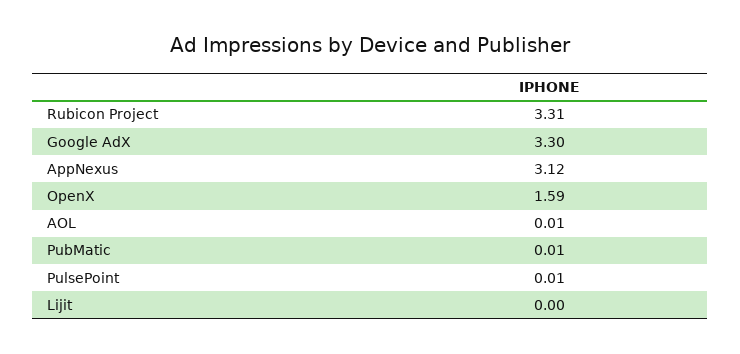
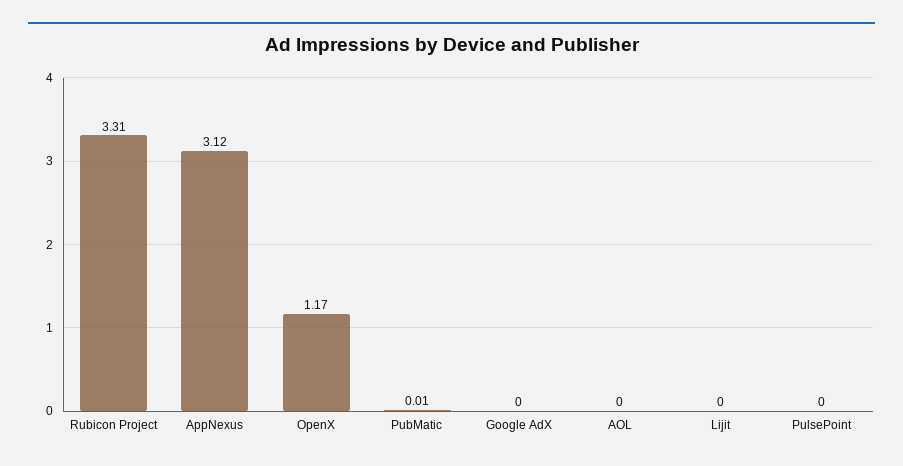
Google AdX: 3.3 -> 0
OpenX: 1.59 -> 1.17
AOL: 0.01 -> 0
PulsePoint: 0.01 -> 0

